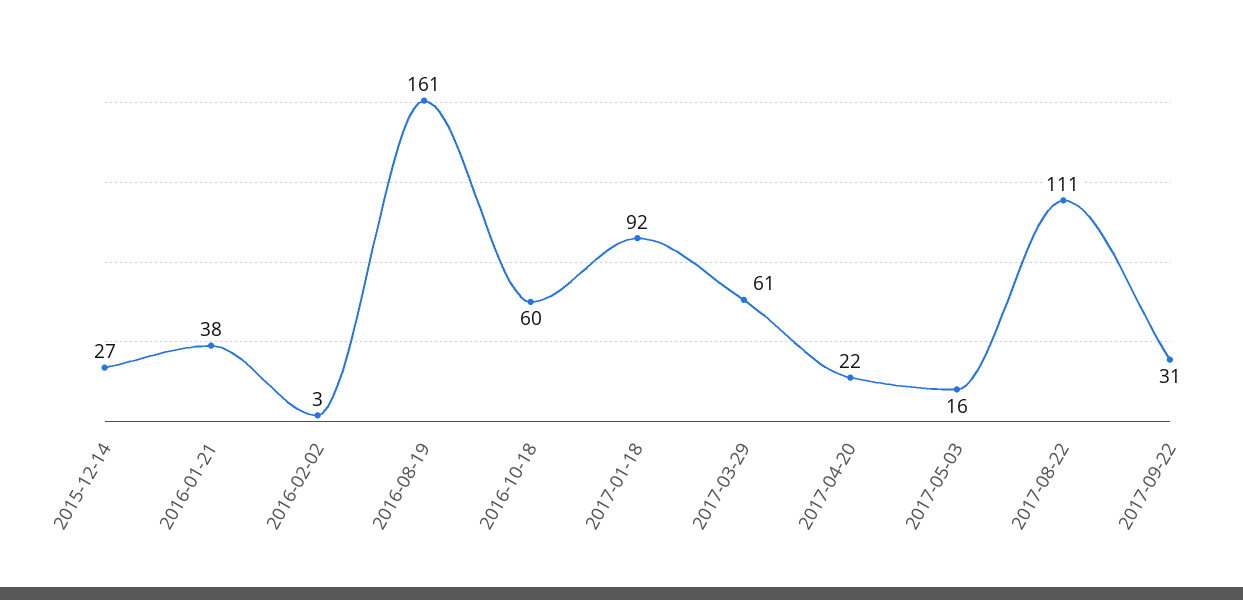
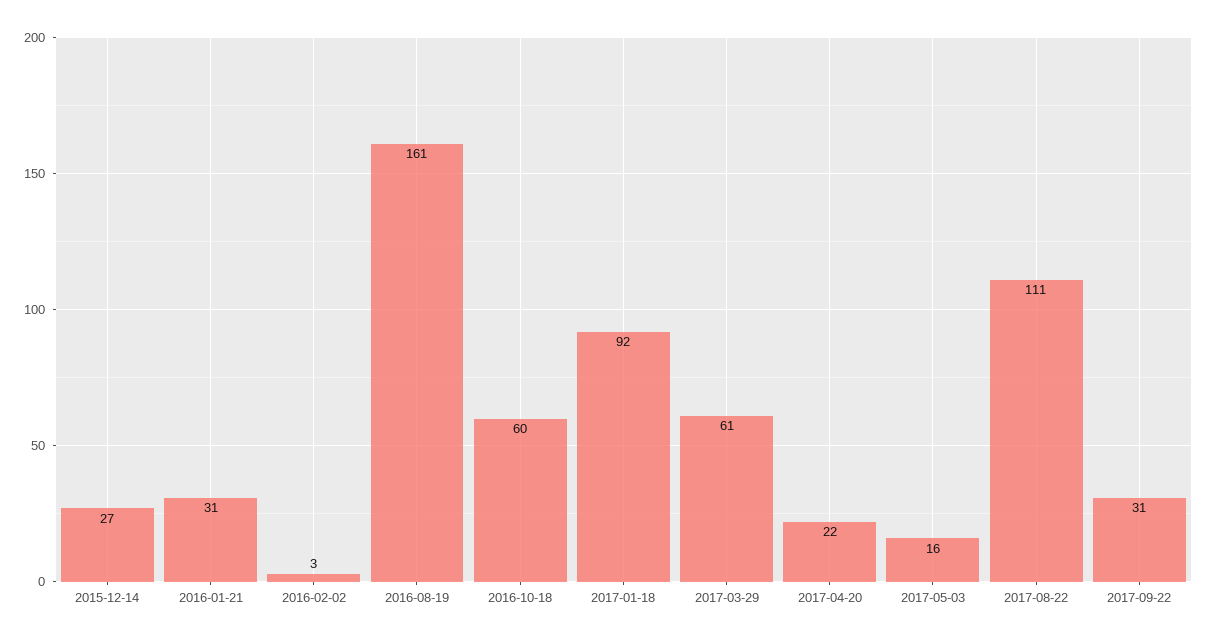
2016-01-21: 38 -> 31

